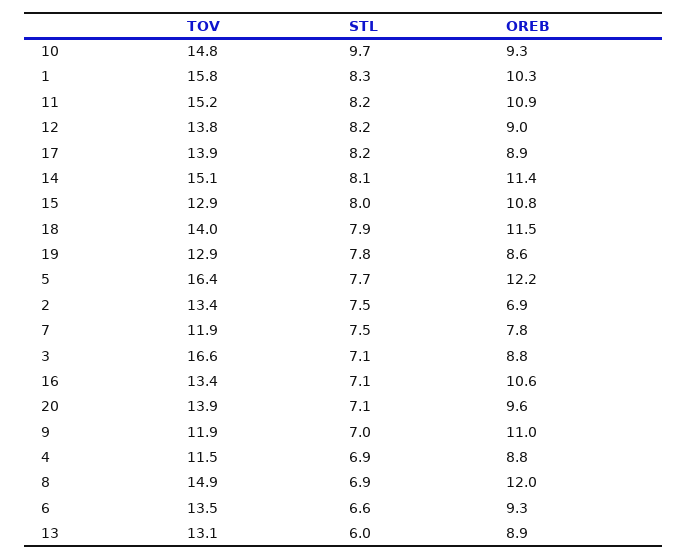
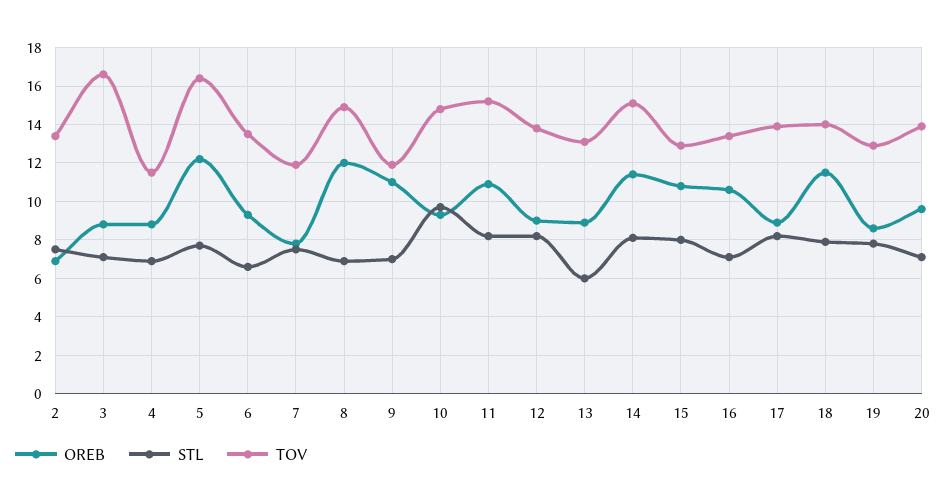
TOV, 1: 15.8 -> none
STL, 1: 8.3 -> none
OREB, 1: 10.3 -> none

